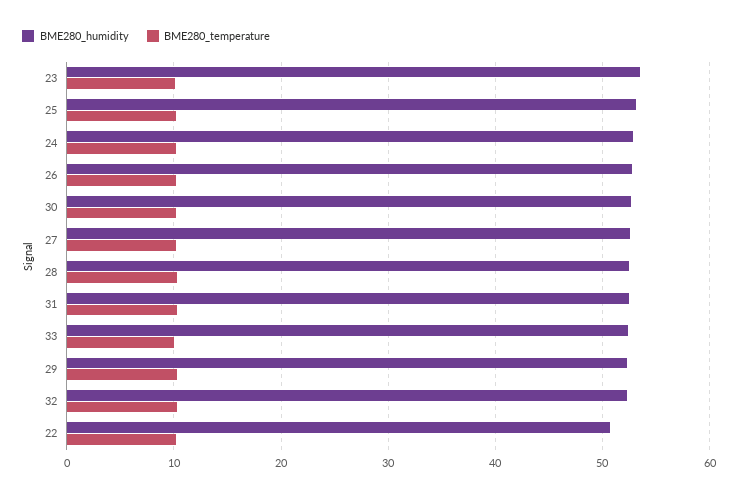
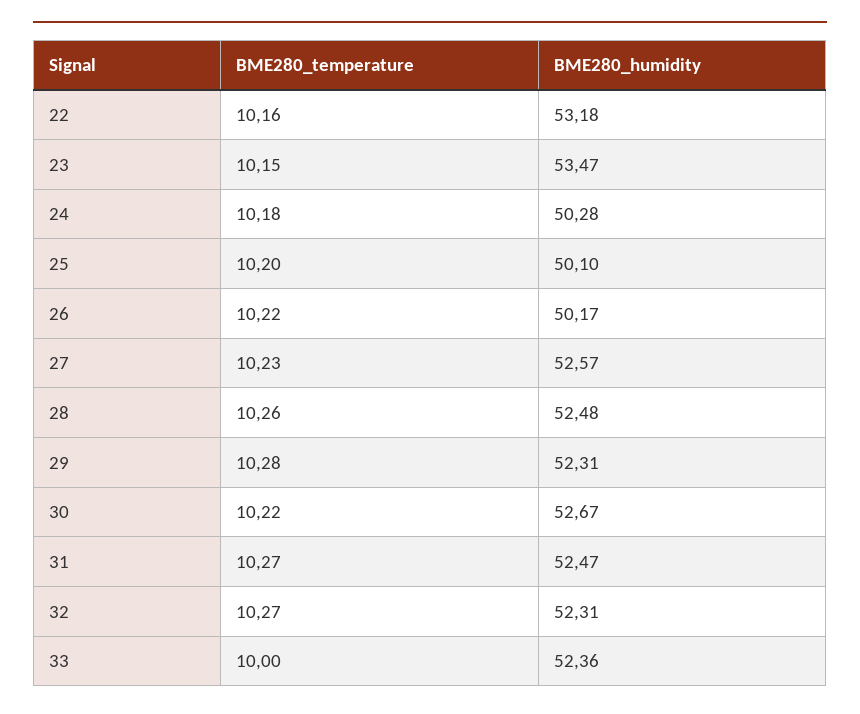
BME280_humidity, 25: 53 -> 50.1
BME280_humidity, 24: 53 -> 50.28
BME280_humidity, 26: 53 -> 50.17
BME280_humidity, 22: 51 -> 53.18

